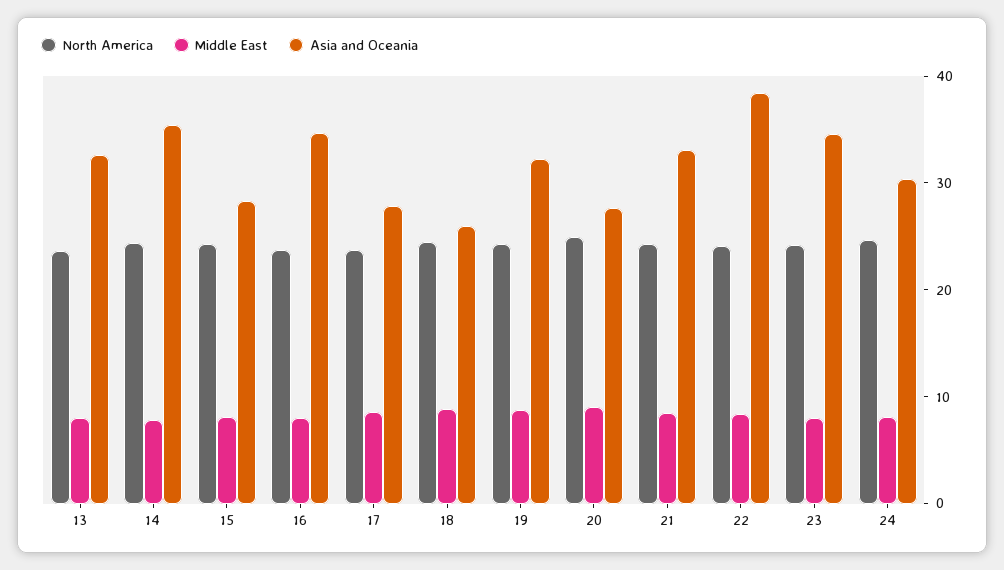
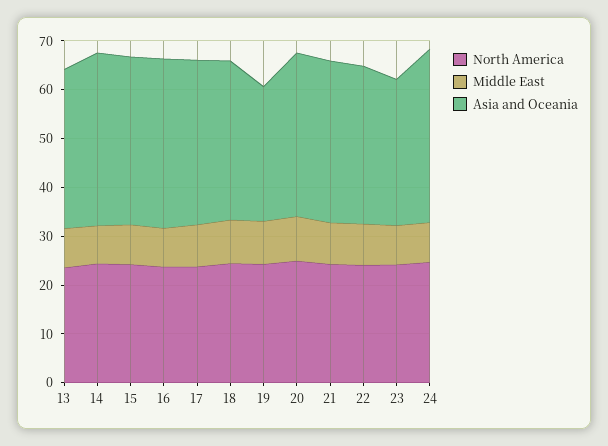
Asia and Oceania, 15: 28 -> 34
Asia and Oceania, 17: 28 -> 34
Asia and Oceania, 18: 26 -> 32
Asia and Oceania, 19: 32 -> 28
Asia and Oceania, 20: 28 -> 34
Asia and Oceania, 22: 38 -> 32
Asia and Oceania, 23: 34 -> 30
Asia and Oceania, 24: 30 -> 36

